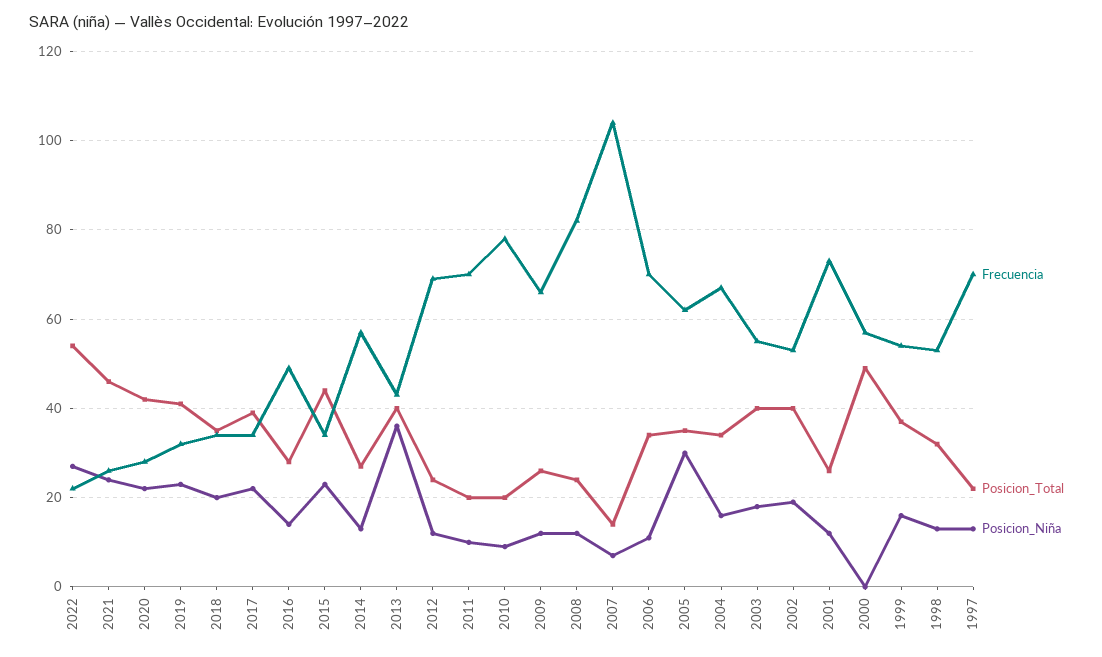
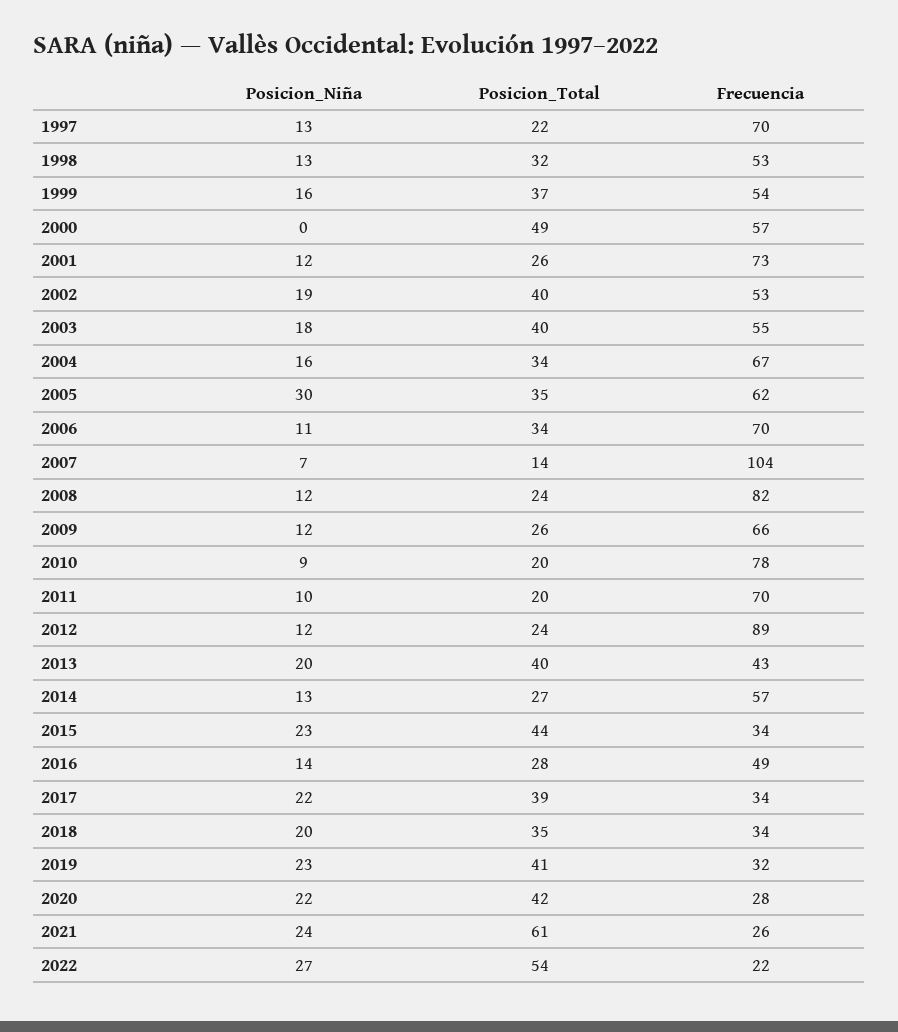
Posicion_Total, 2021: 45 -> 61
Posicion_Niña, 2013: 35 -> 20
Frecuencia, 2012: 70 -> 89

